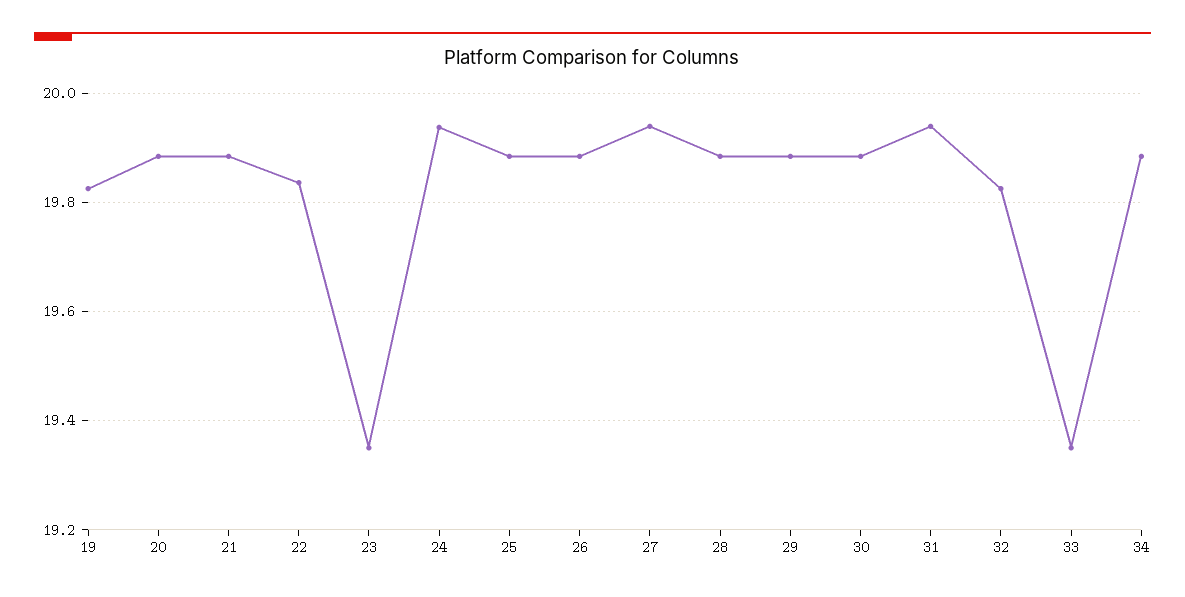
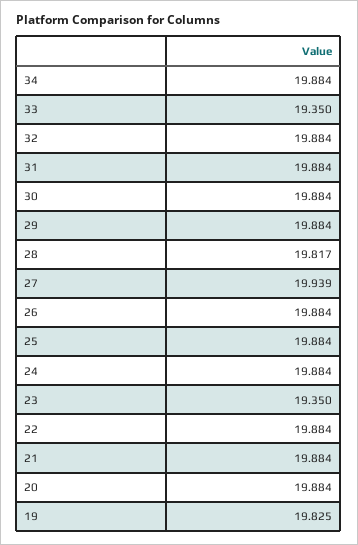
22: 19.84 -> 19.884
24: 19.94 -> 19.884
28: 19.88 -> 19.817
31: 19.94 -> 19.884
32: 19.82 -> 19.884

